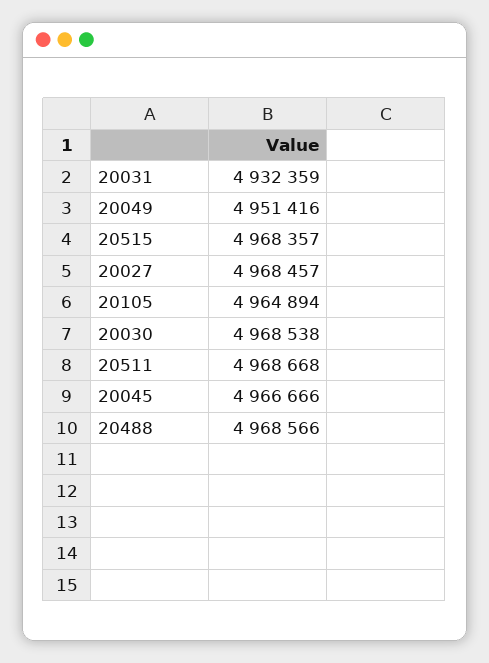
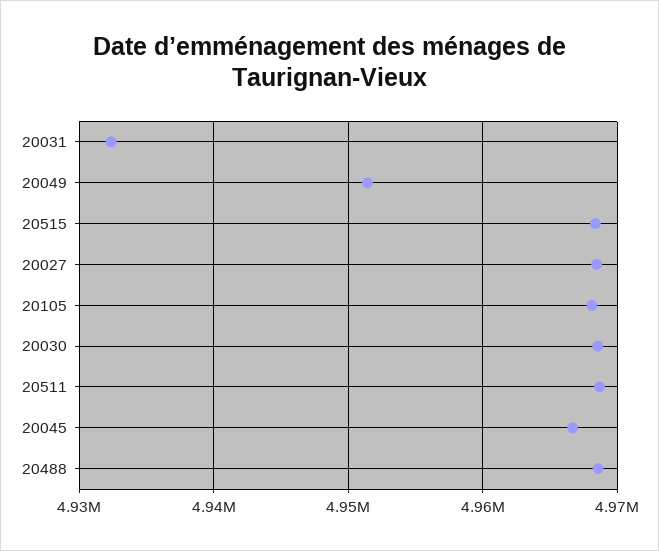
20105: 4964894 -> 4968000

